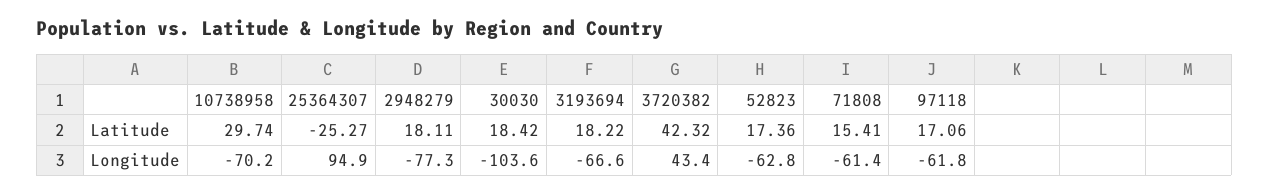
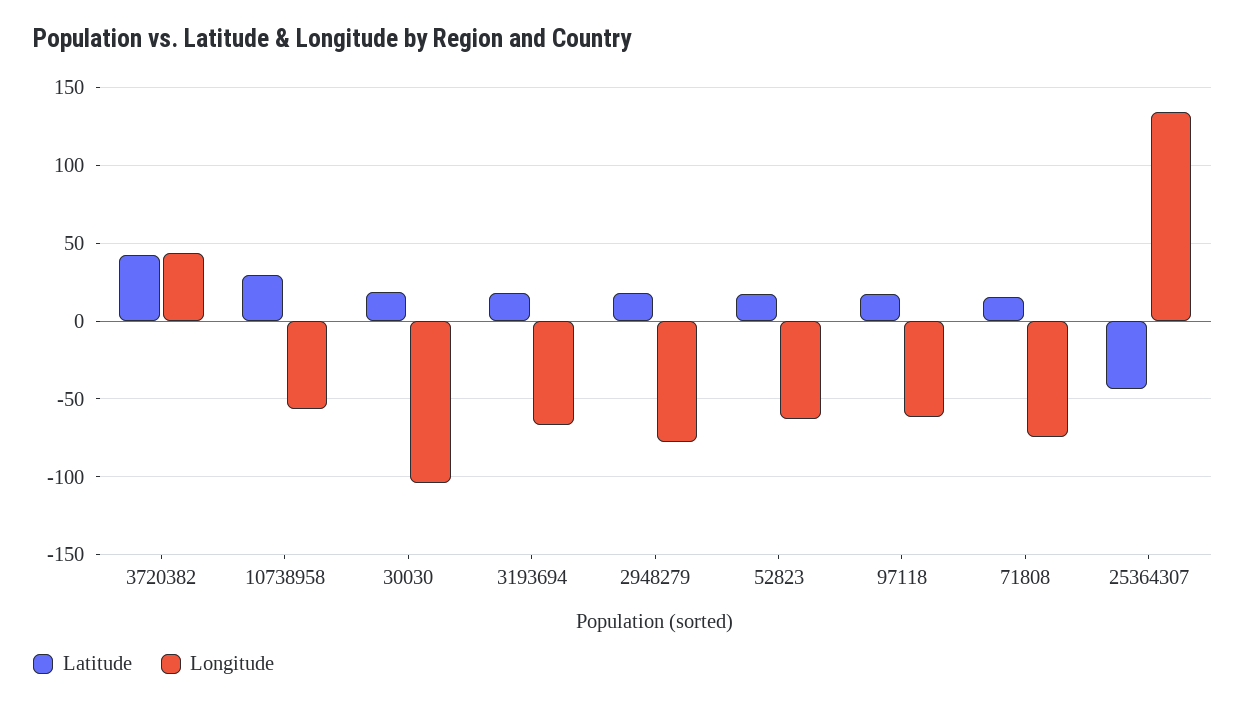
Latitude, 25364307: -25.27 -> -45
Longitude, 10738958: -70.2 -> -55
Longitude, 25364307: 94.9 -> 135
Longitude, 71808: -61.4 -> -75

